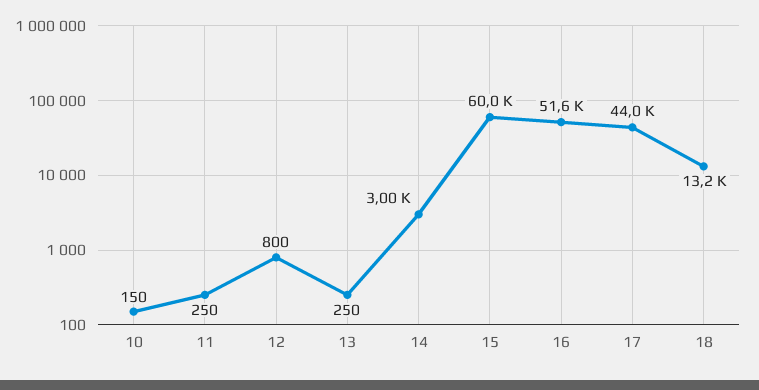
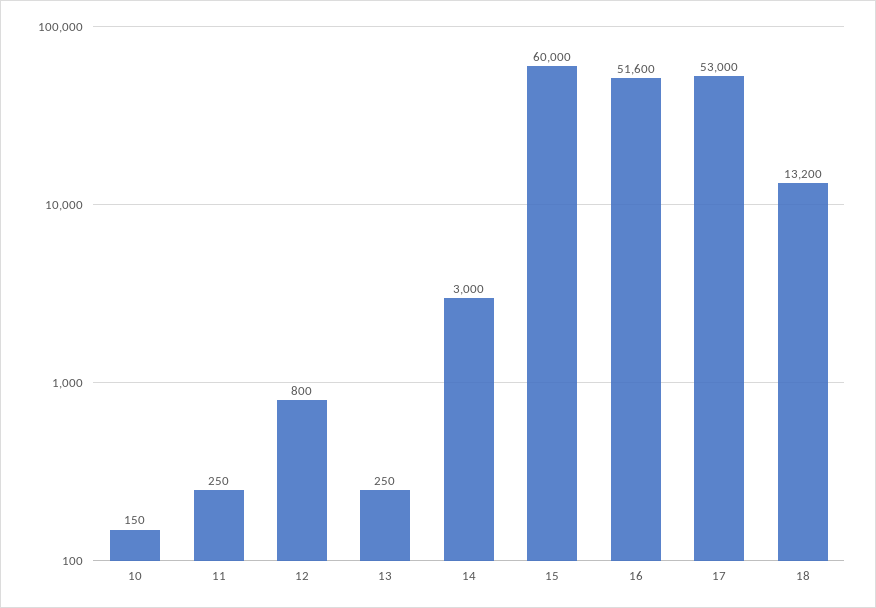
17: 44000 -> 53000

